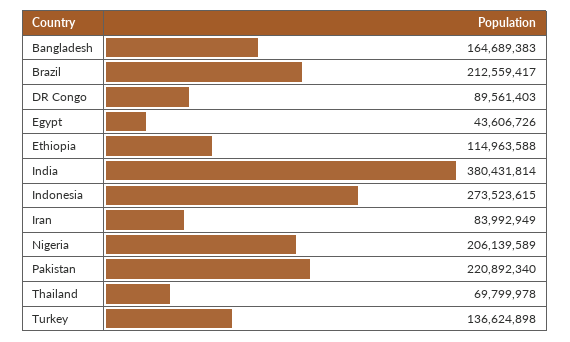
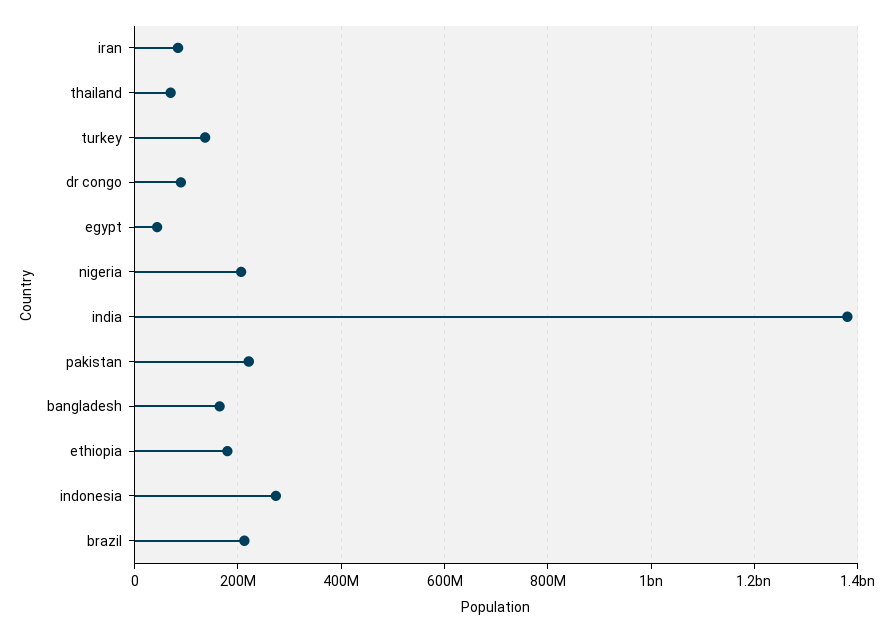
Ethiopia: 114963588 -> 180000000
India: 380431814 -> 1380000000

